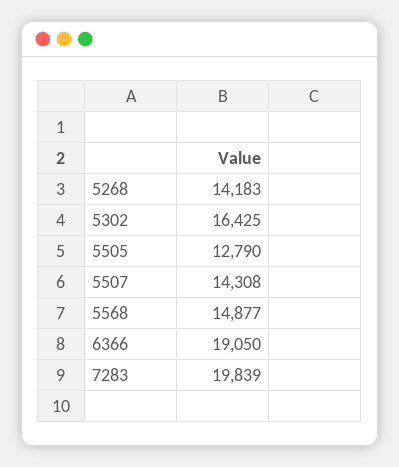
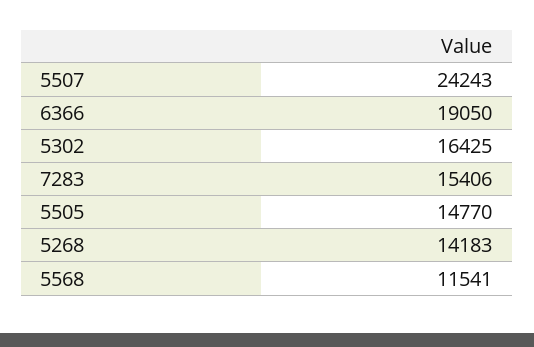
5505: 12790 -> 14770
5507: 14308 -> 24243
5568: 14877 -> 11541
7283: 19839 -> 15406

